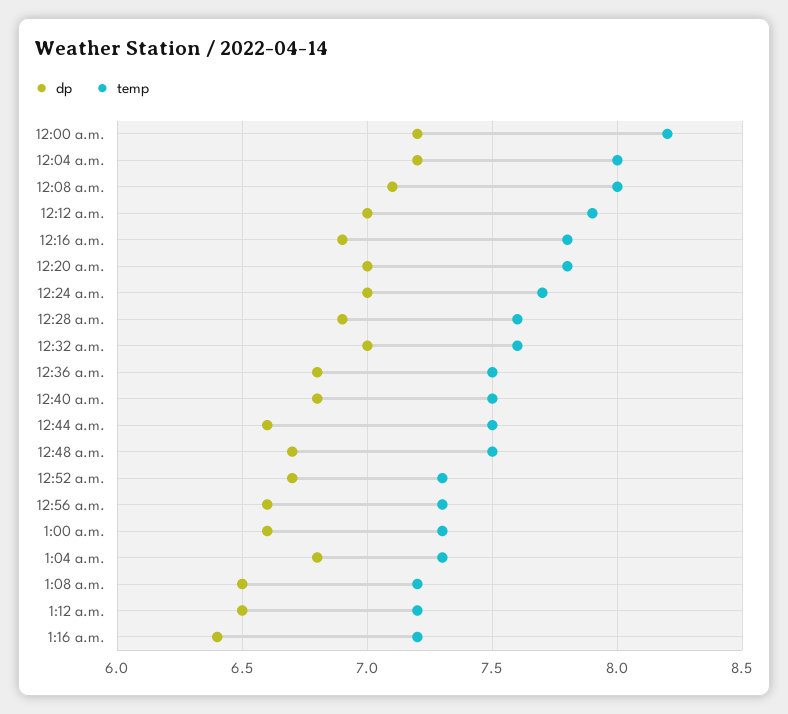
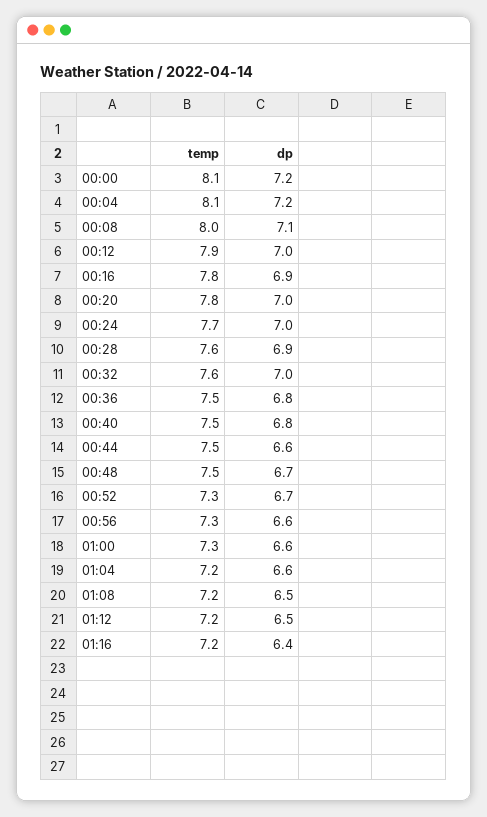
temp, 12:00 a.m.: 8.2 -> 8.1
temp, 12:04 a.m.: 8 -> 8.1
dp, 1:04 a.m.: 6.8 -> 6.6
temp, 1:04 a.m.: 7.3 -> 7.2

